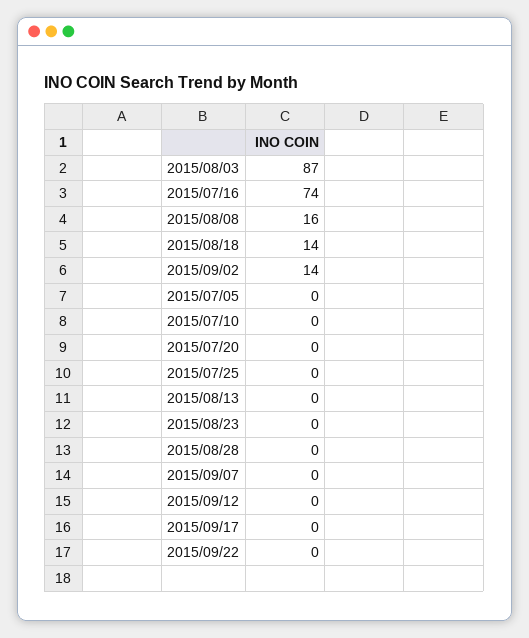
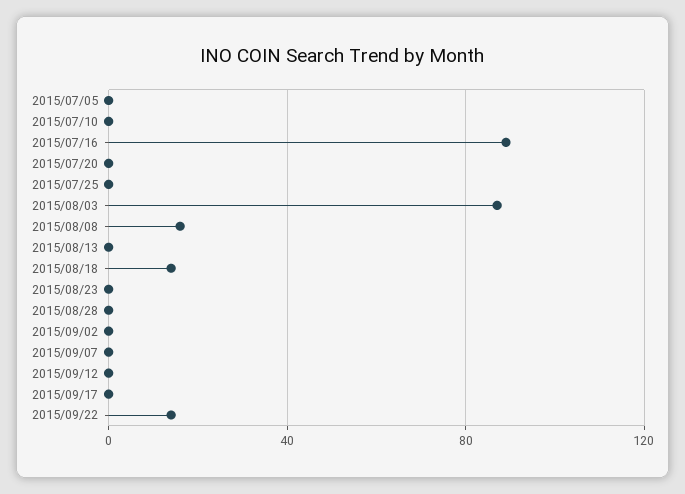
2015/07/16: 74 -> 90
2015/09/02: 14 -> 0
2015/09/22: 0 -> 15

